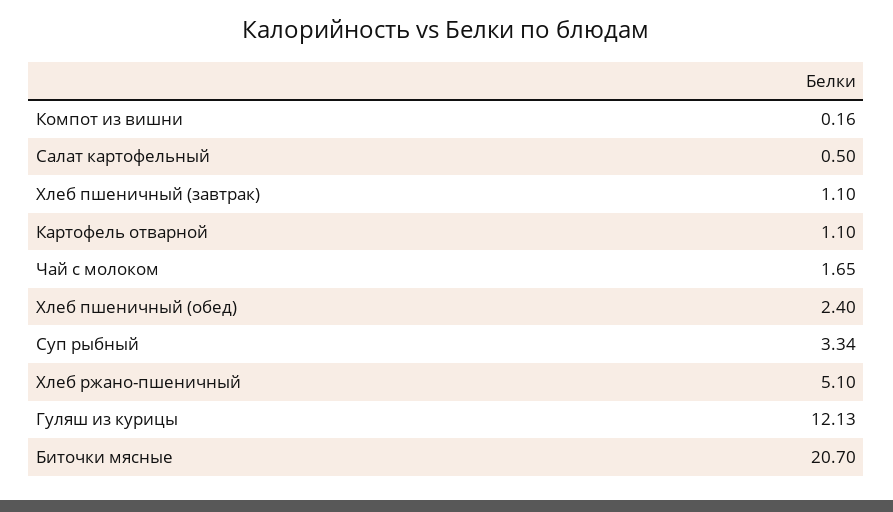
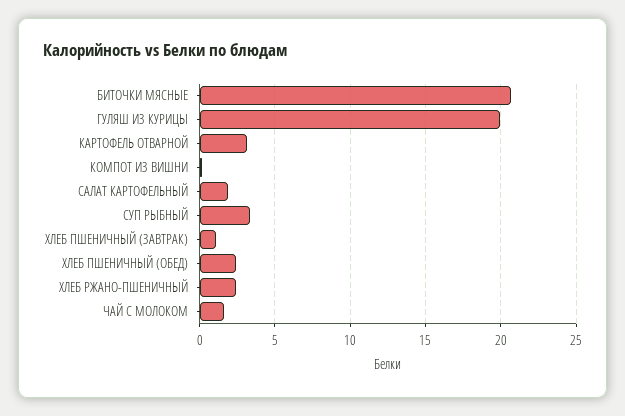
Салат картофельный: 0.5 -> 2
Картофель отварной: 1.1 -> 3
Хлеб ржано-пшеничный: 5.1 -> 2.5
Гуляш из курицы: 12.13 -> 20

